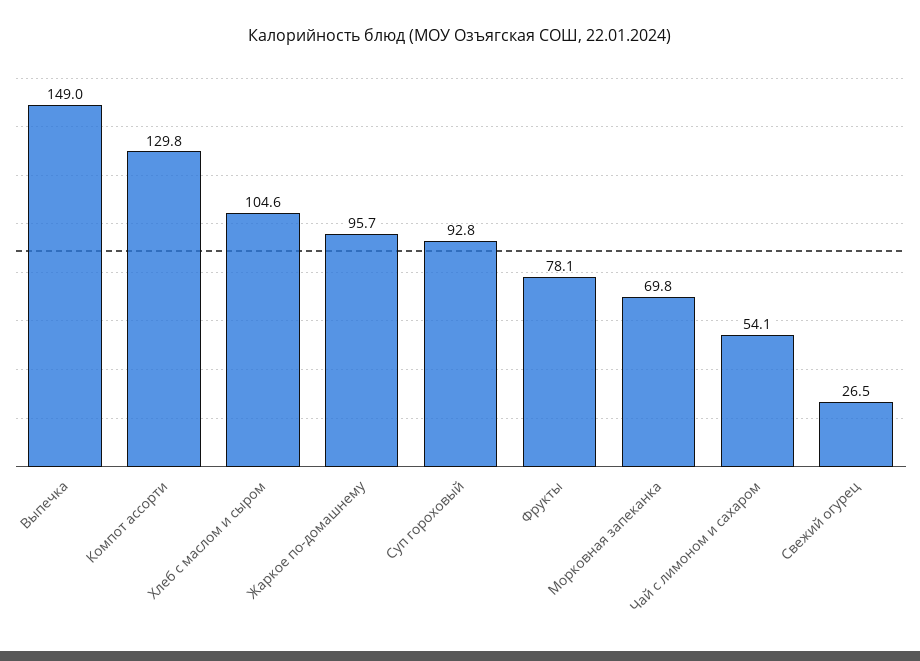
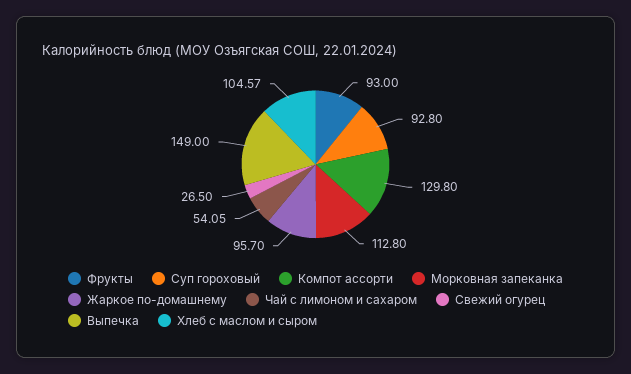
Фрукты: 78.1 -> 93
Морковная запеканка: 69.8 -> 112.8

